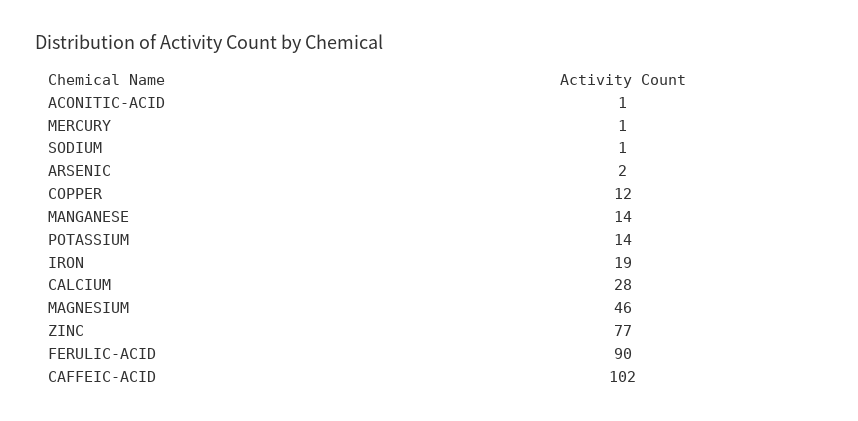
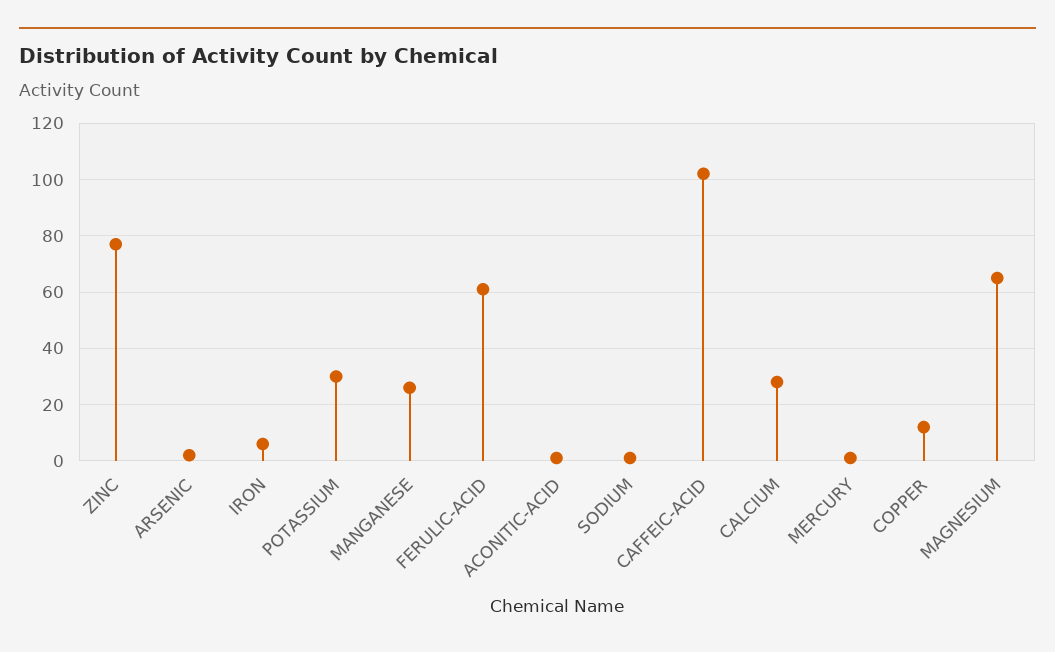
MANGANESE: 14 -> 25
POTASSIUM: 14 -> 30
IRON: 19 -> 5
MAGNESIUM: 46 -> 65
FERULIC-ACID: 90 -> 60

